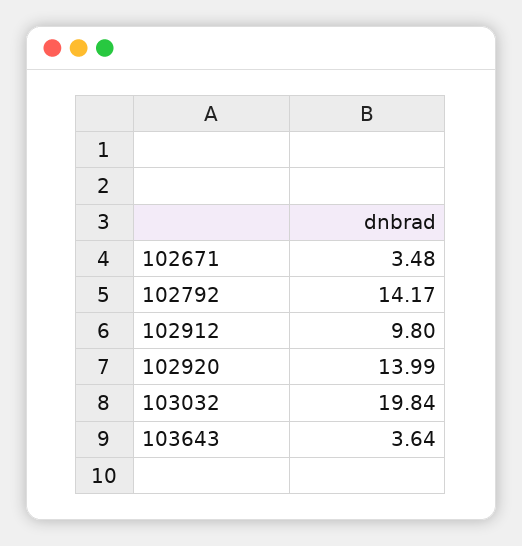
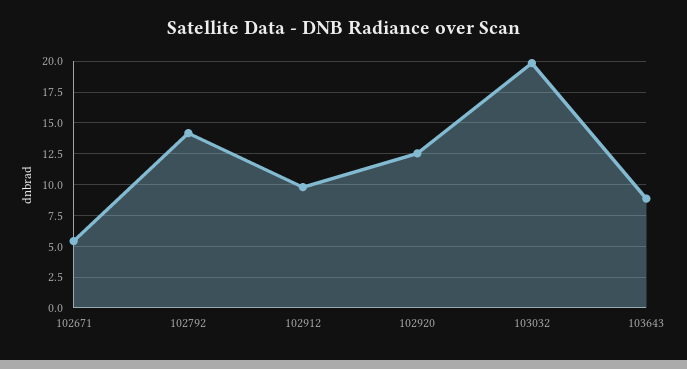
102671: 3.48 -> 5.5
102920: 13.99 -> 12.5
103643: 3.64 -> 9

